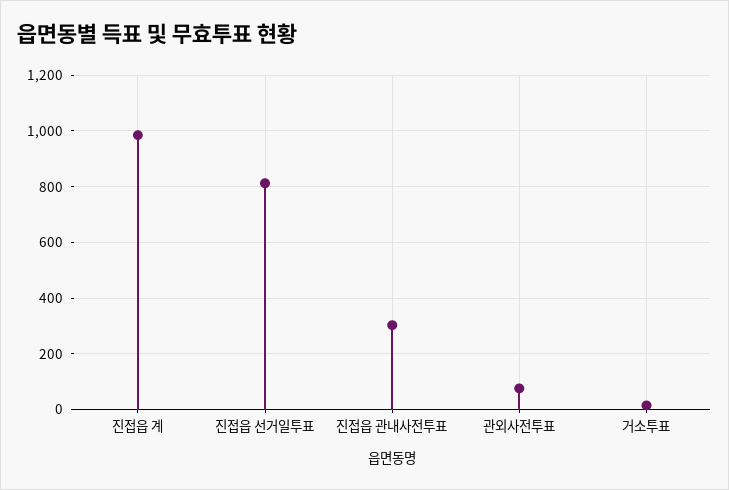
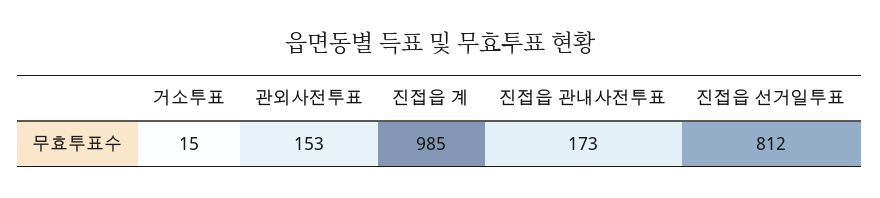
진접읍 관내사전투표: 300 -> 173
관외사전투표: 75 -> 153

